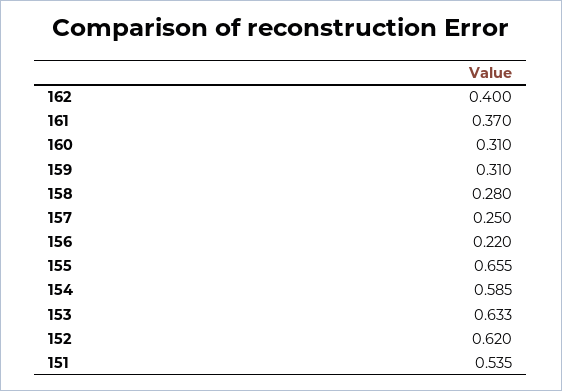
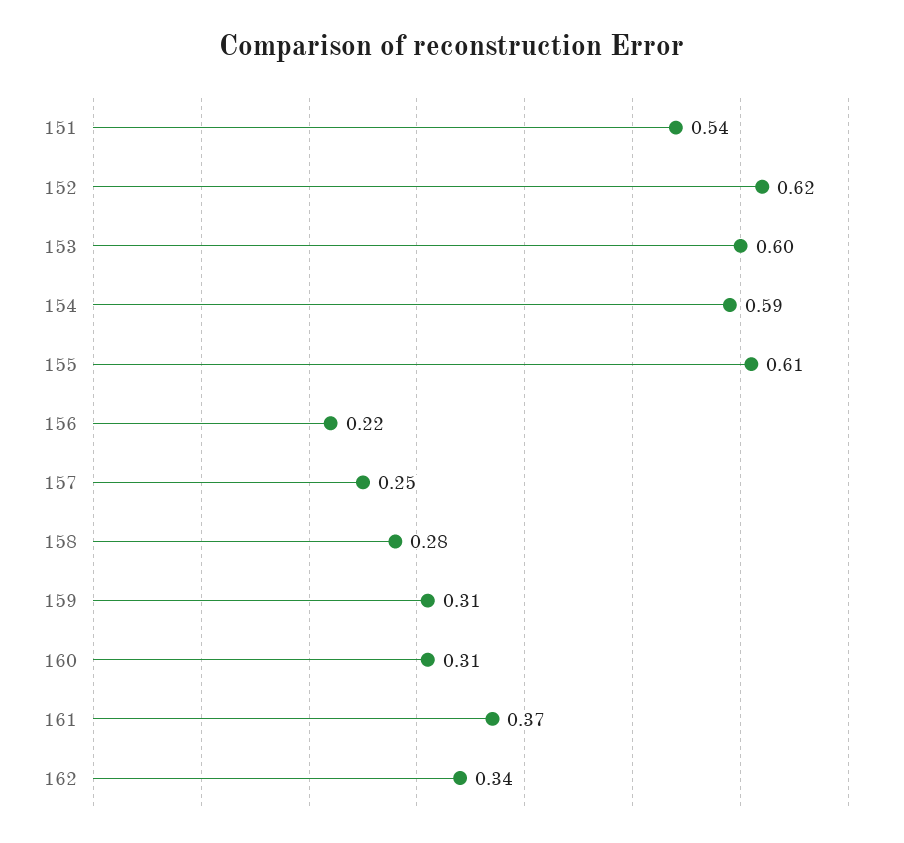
162: 0.4 -> 0.34
155: 0.655 -> 0.61
153: 0.633 -> 0.6

